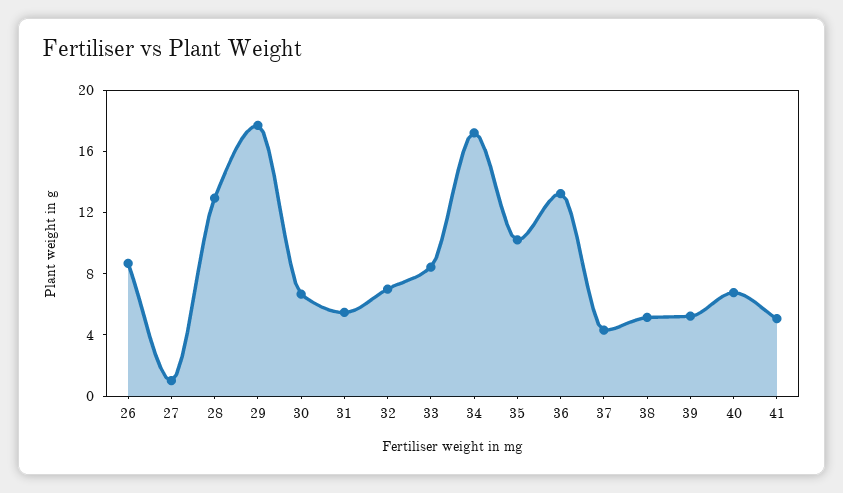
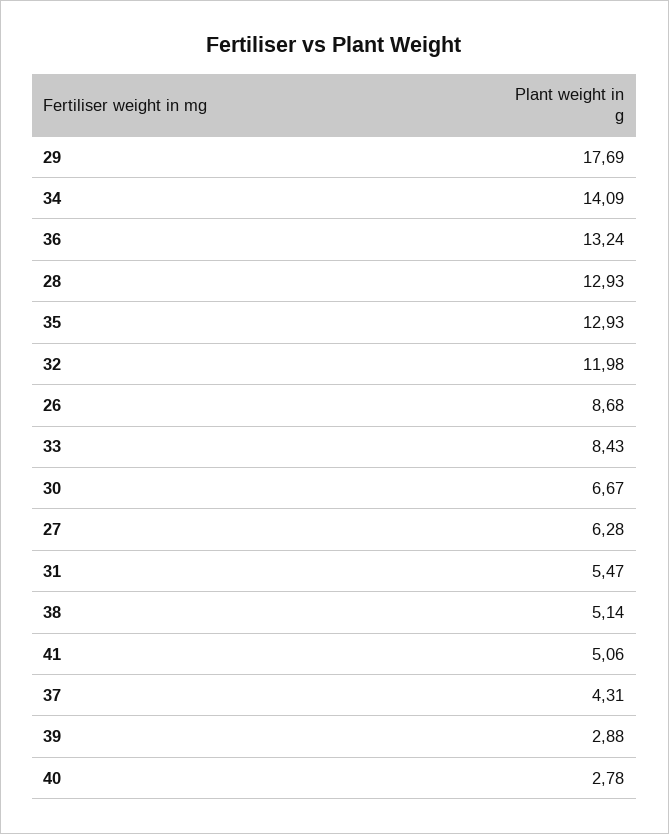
27: 1 -> 6.28
32: 7 -> 11.98
34: 17 -> 14.09
35: 10 -> 12.93
39: 5 -> 2.88
40: 7 -> 2.78

